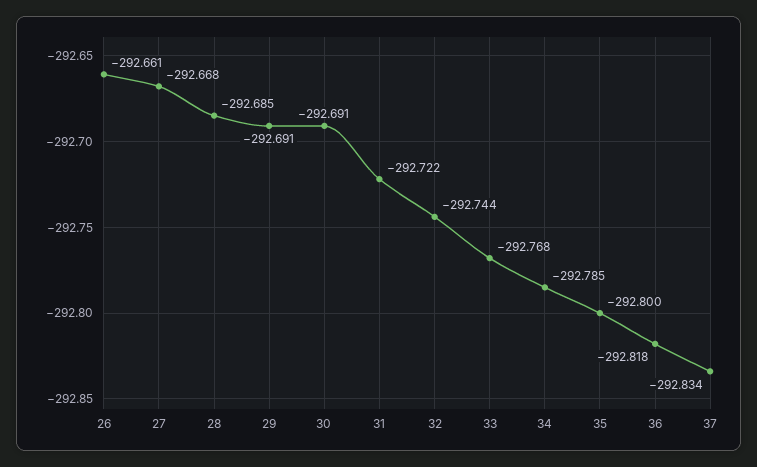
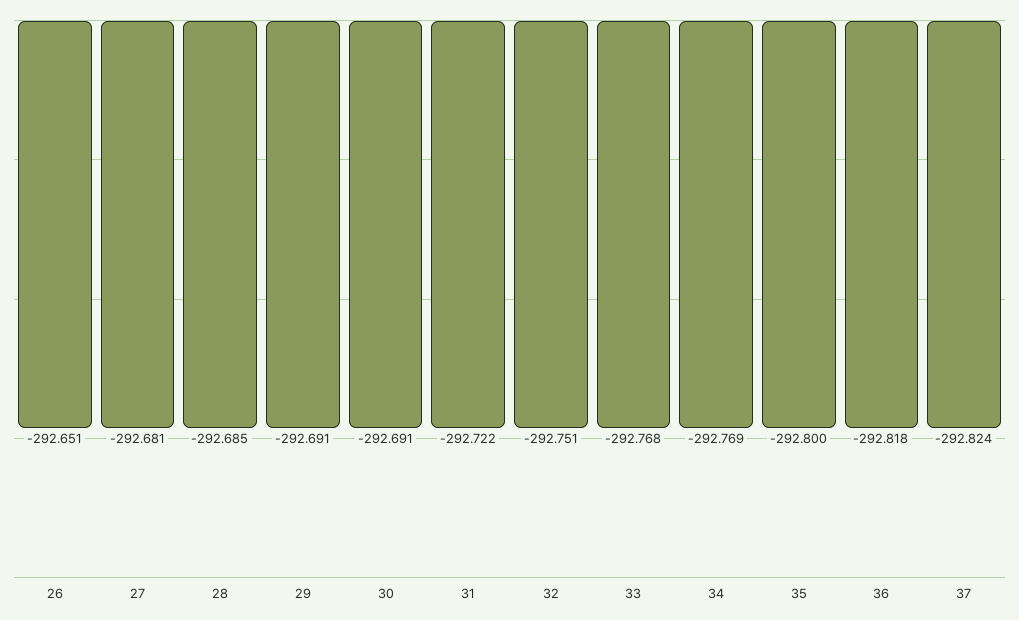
26: -292.661 -> -292.651
27: -292.668 -> -292.681
32: -292.744 -> -292.751
34: -292.785 -> -292.769
37: -292.834 -> -292.824

